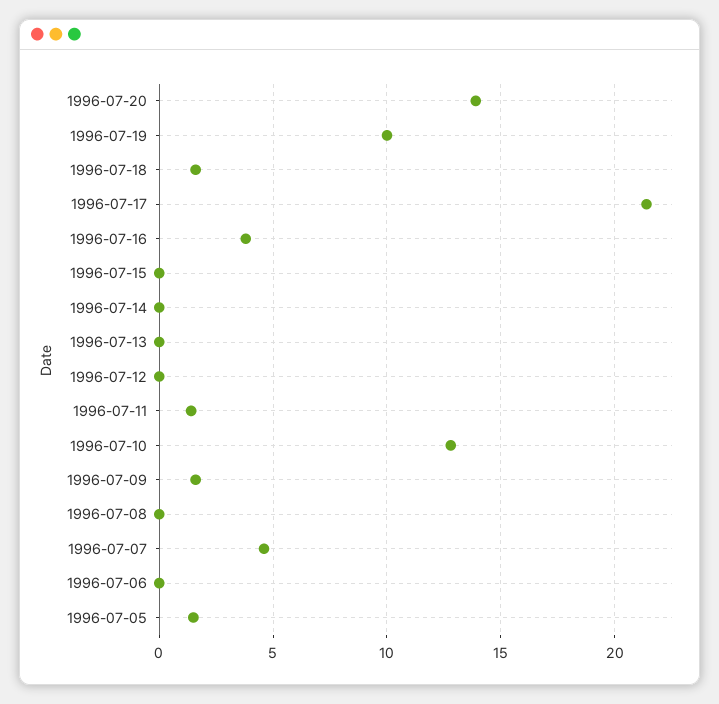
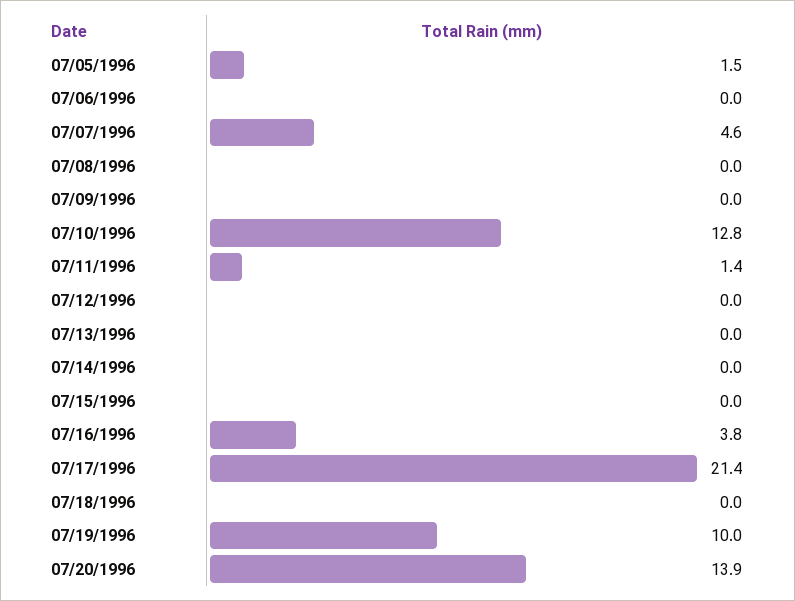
1996-07-18: 1.5 -> 0
1996-07-09: 1.5 -> 0

